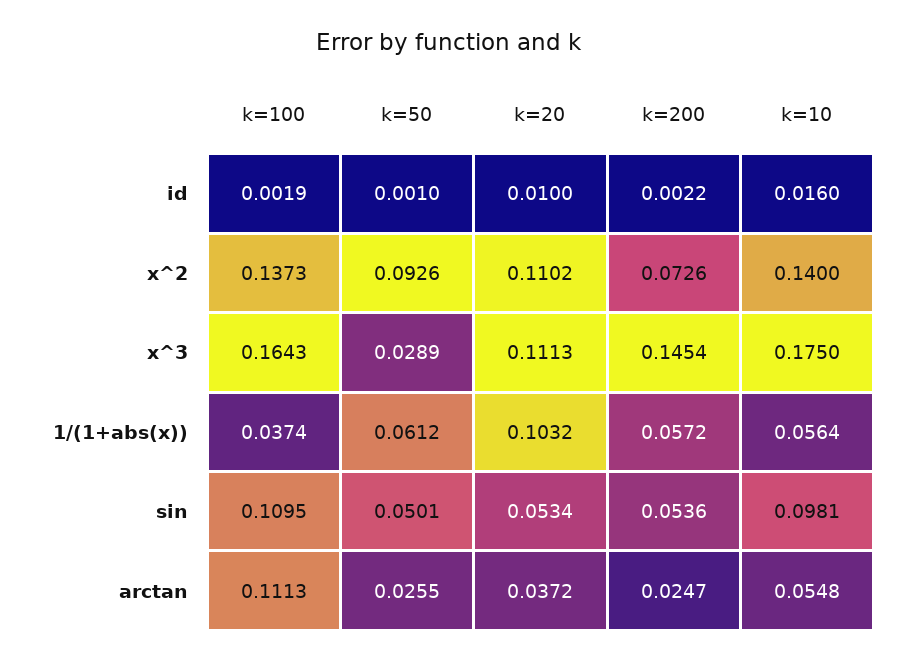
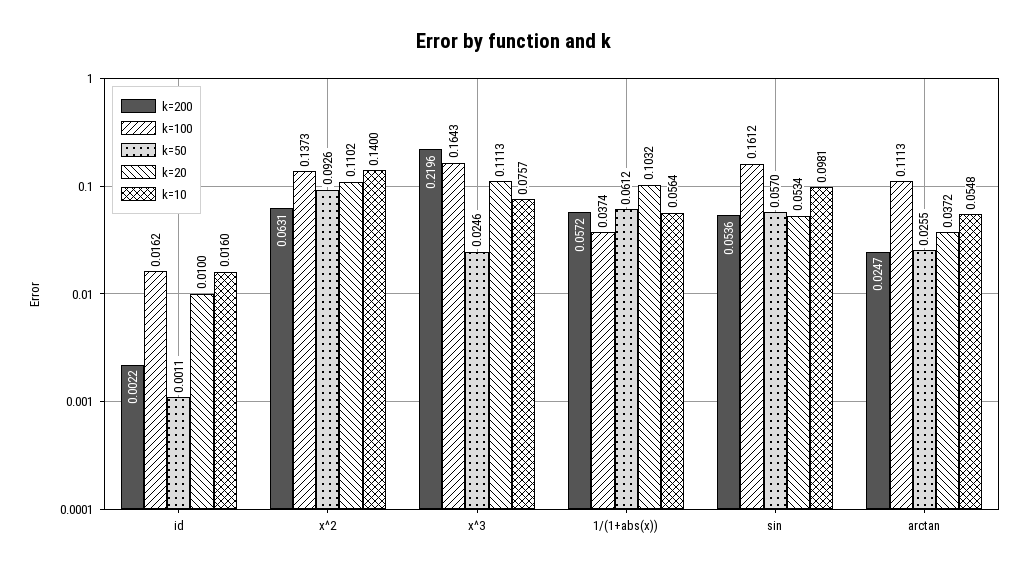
k=100, id: 0.0019 -> 0.0162
k=50, id: 0.001 -> 0.0011
k=200, x^2: 0.0726 -> 0.0631
k=50, x^3: 0.0289 -> 0.0246
k=200, x^3: 0.1454 -> 0.2196
k=10, x^3: 0.175 -> 0.0757
k=100, sin: 0.1095 -> 0.1612
k=50, sin: 0.0501 -> 0.057

